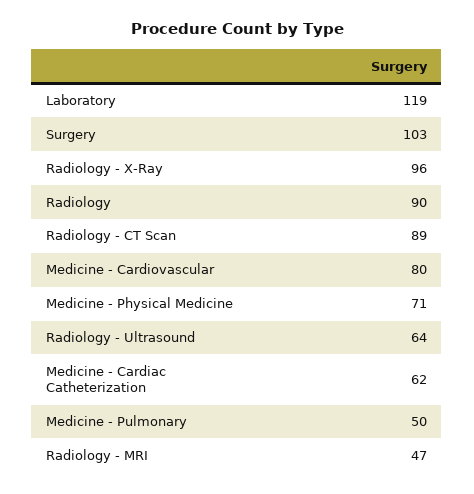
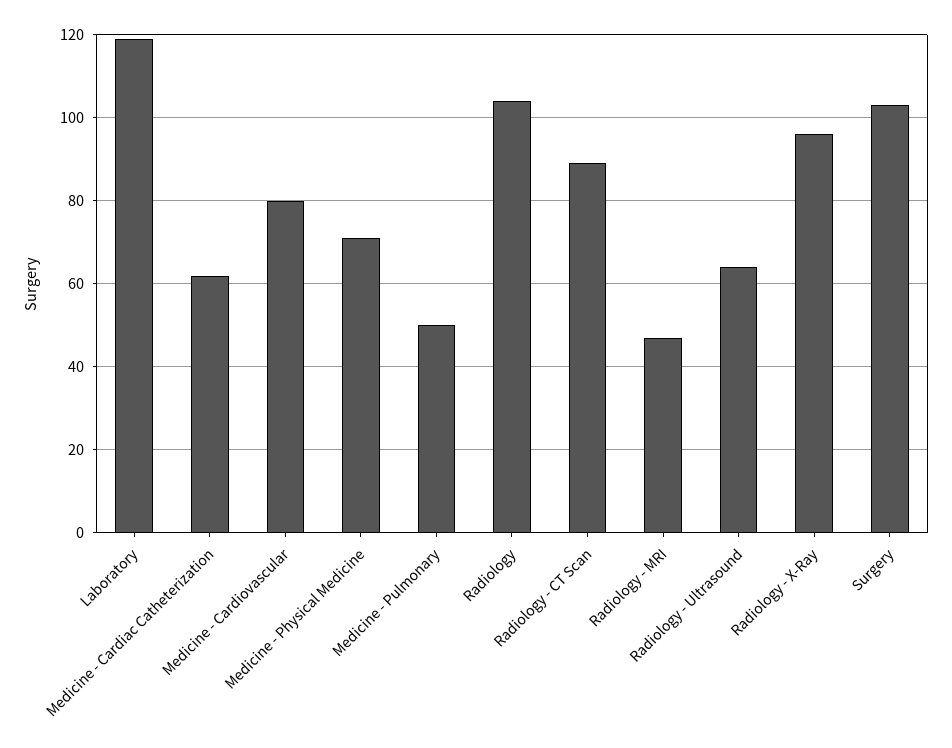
Radiology: 90 -> 105

